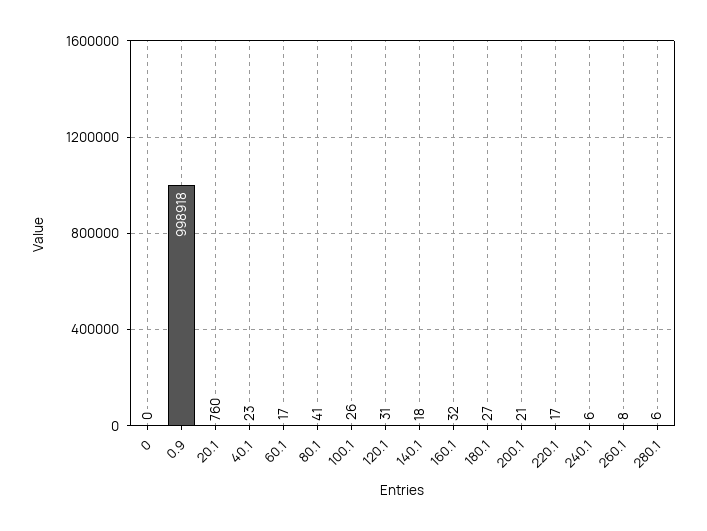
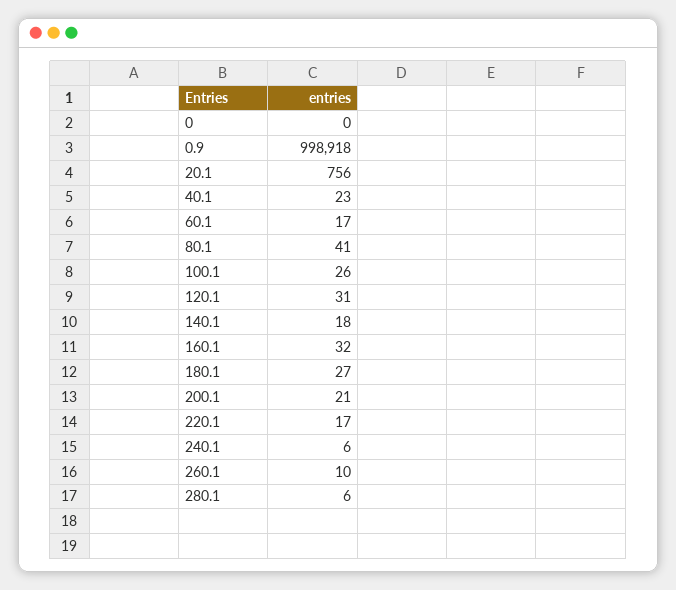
20.1: 760 -> 756
260.1: 8 -> 10

